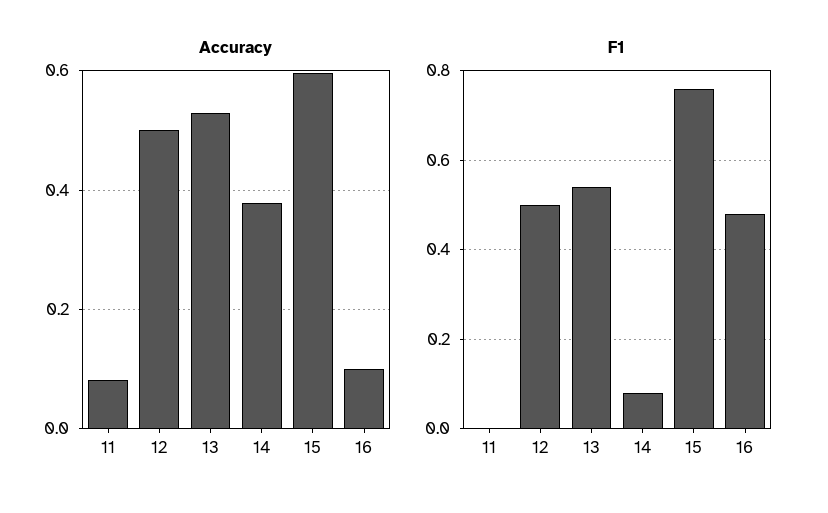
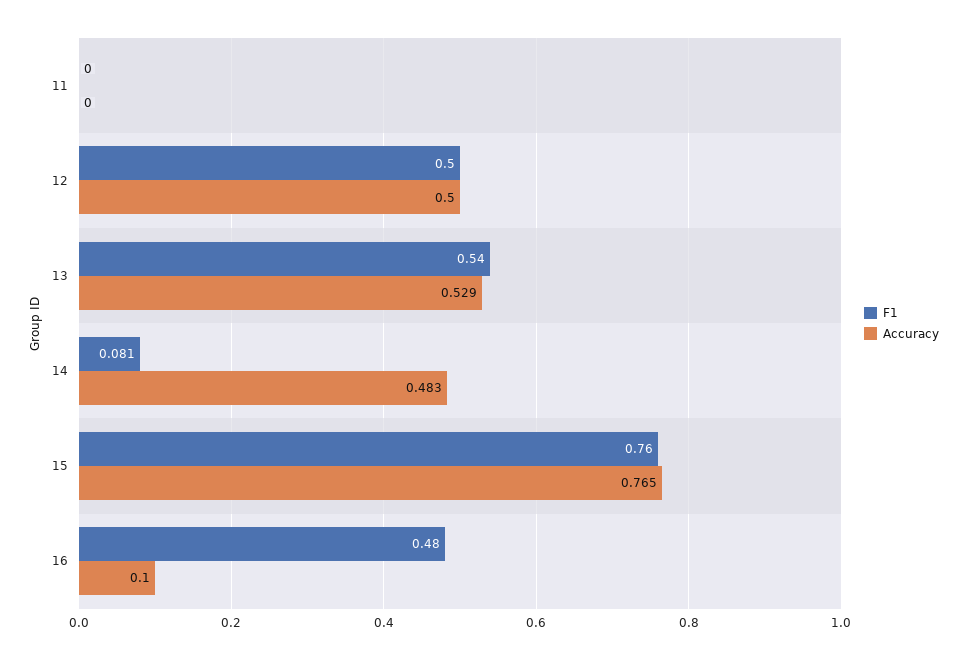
Accuracy, 11: 0.08 -> 0
Accuracy, 14: 0.38 -> 0.483
Accuracy, 15: 0.6 -> 0.765

